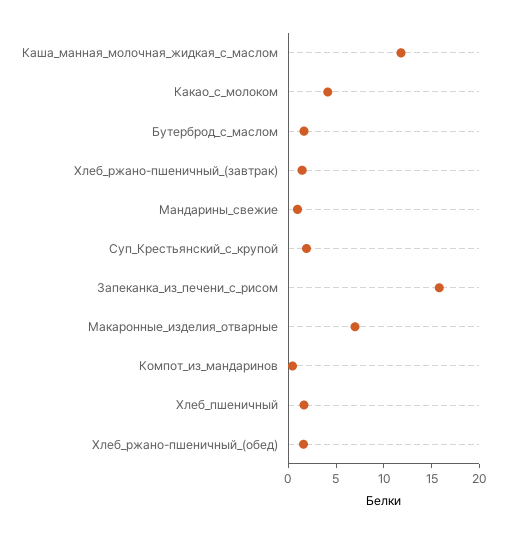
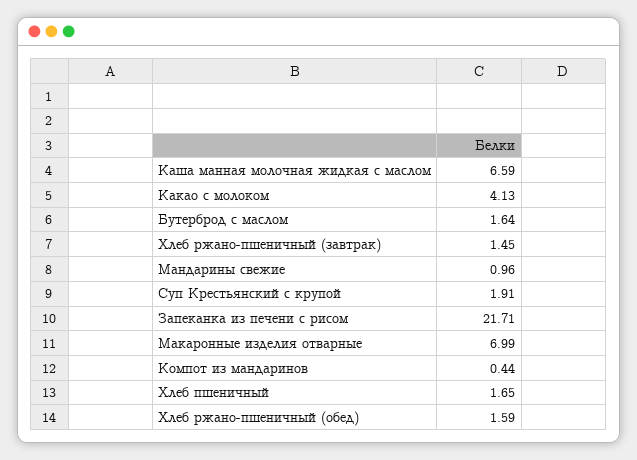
Каша_манная_молочная_жидкая_с_маслом: 12 -> 6.59
Запеканка_из_печени_с_рисом: 16 -> 21.71

